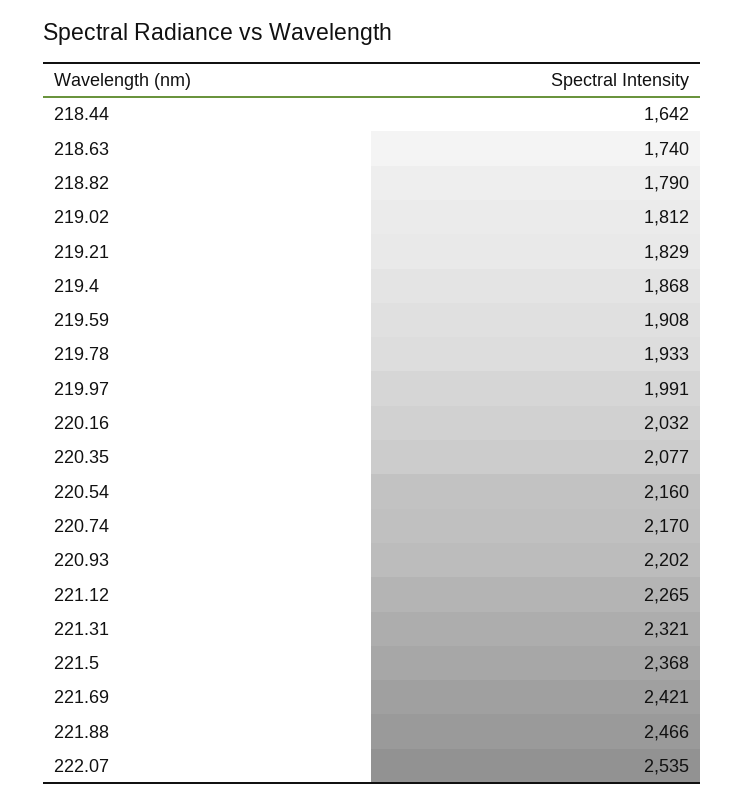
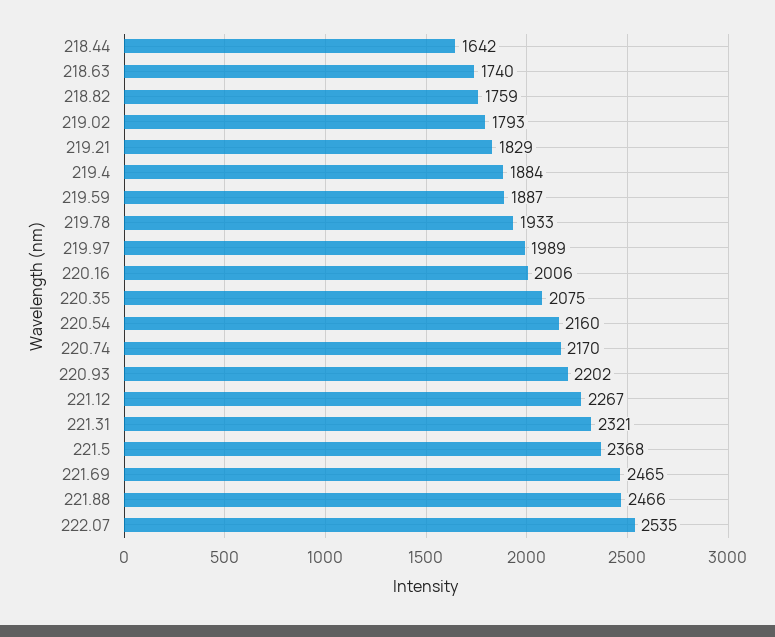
218.82: 1790 -> 1759
219.02: 1812 -> 1793
219.4: 1868 -> 1884
219.59: 1908 -> 1887
219.97: 1991 -> 1989
220.16: 2032 -> 2006
220.35: 2077 -> 2075
221.12: 2265 -> 2267
221.69: 2421 -> 2465

